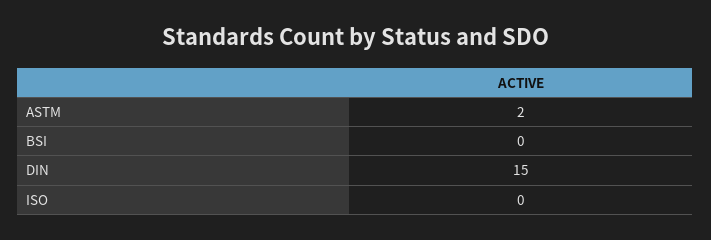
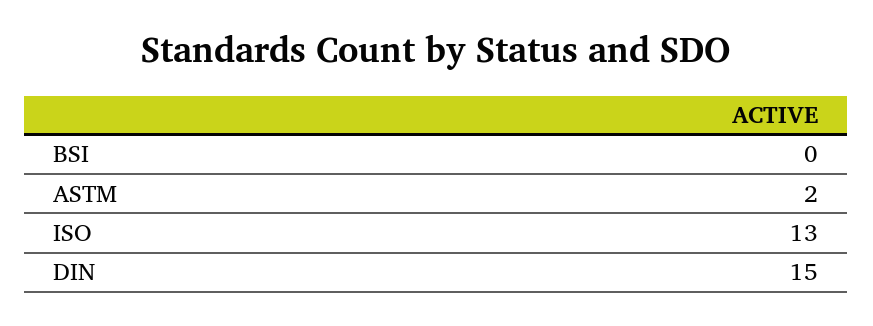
ISO: 0 -> 13

